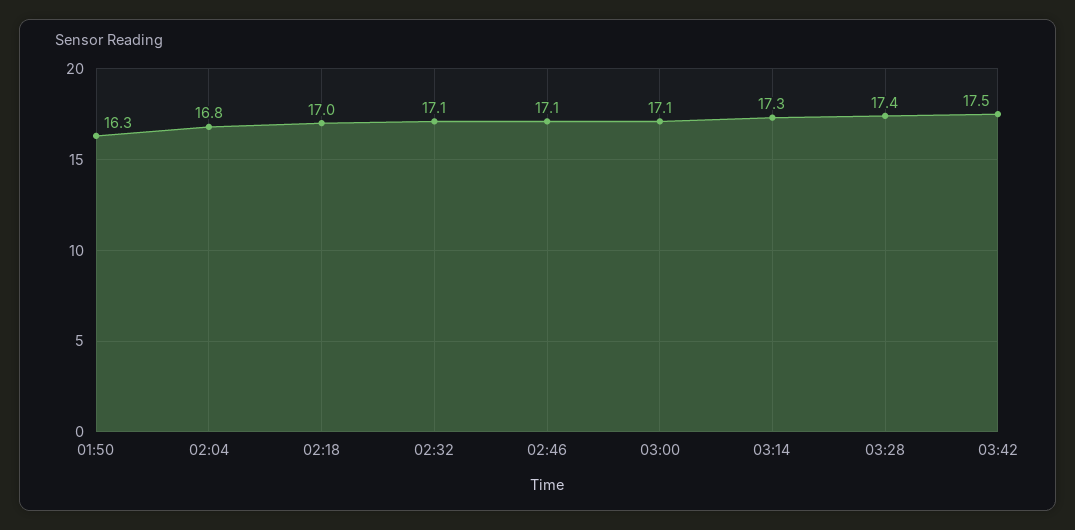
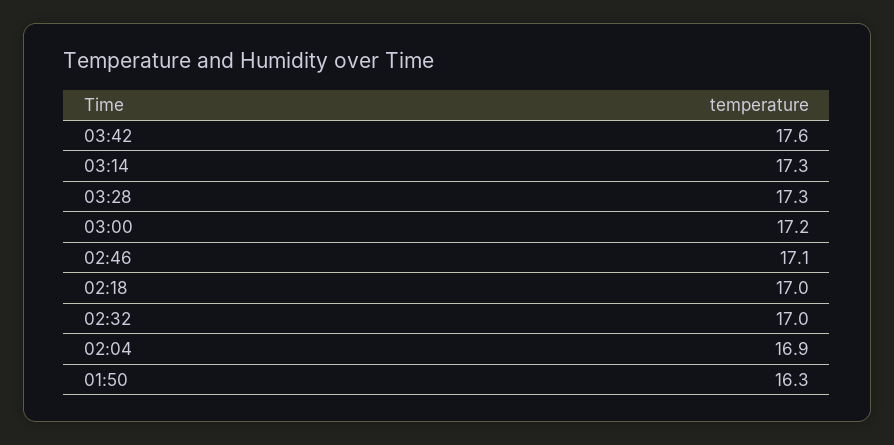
02:04: 16.8 -> 16.9
02:32: 17.1 -> 17
03:00: 17.1 -> 17.2
03:28: 17.4 -> 17.3
03:42: 17.5 -> 17.6

